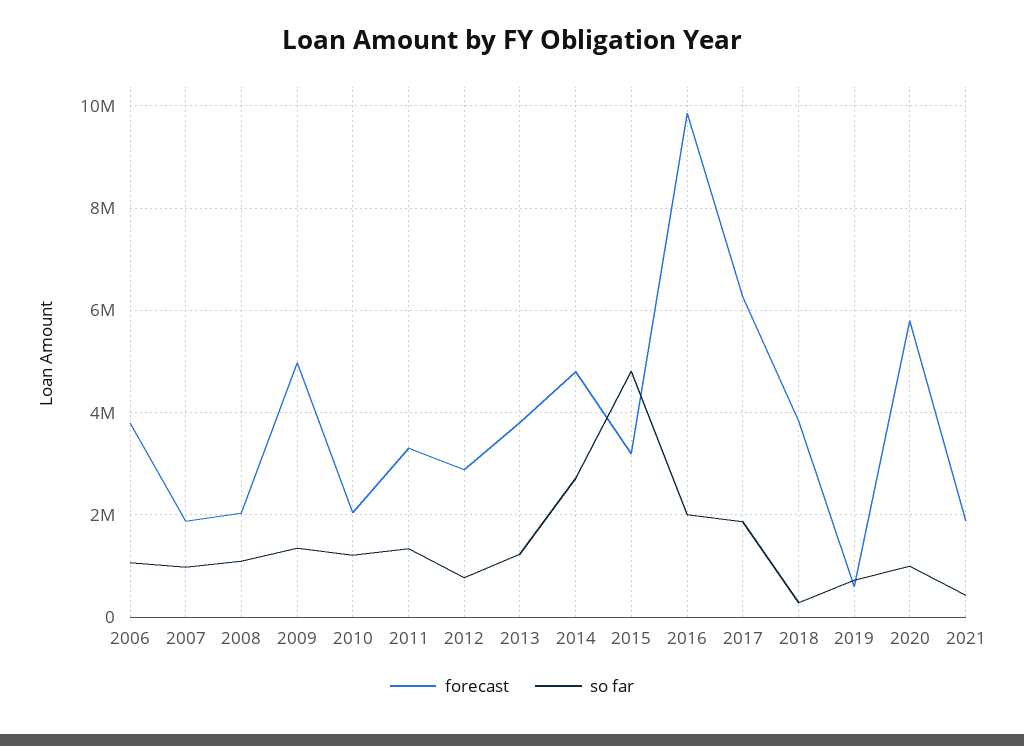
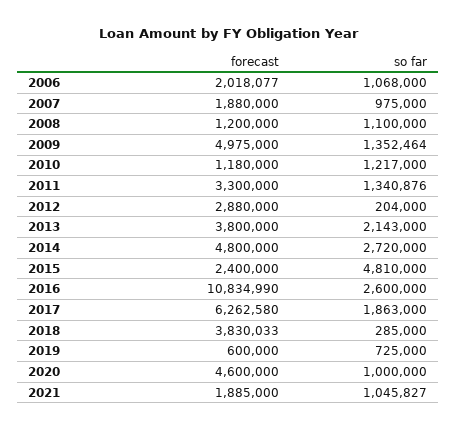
forecast, 2006: 3800000 -> 2018077
forecast, 2008: 2000000 -> 1200000
forecast, 2010: 2000000 -> 1180000
so far, 2012: 800000 -> 204000
so far, 2013: 1200000 -> 2143000
forecast, 2015: 3200000 -> 2400000
forecast, 2016: 9800000 -> 10834990
so far, 2016: 2000000 -> 2600000
forecast, 2020: 5800000 -> 4600000
so far, 2021: 400000 -> 1045827

